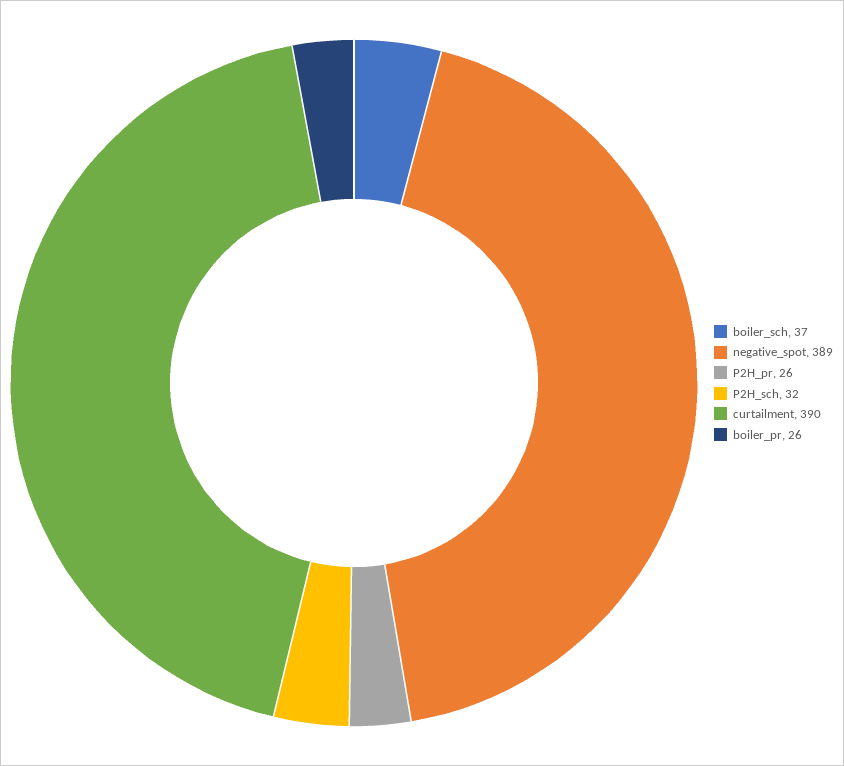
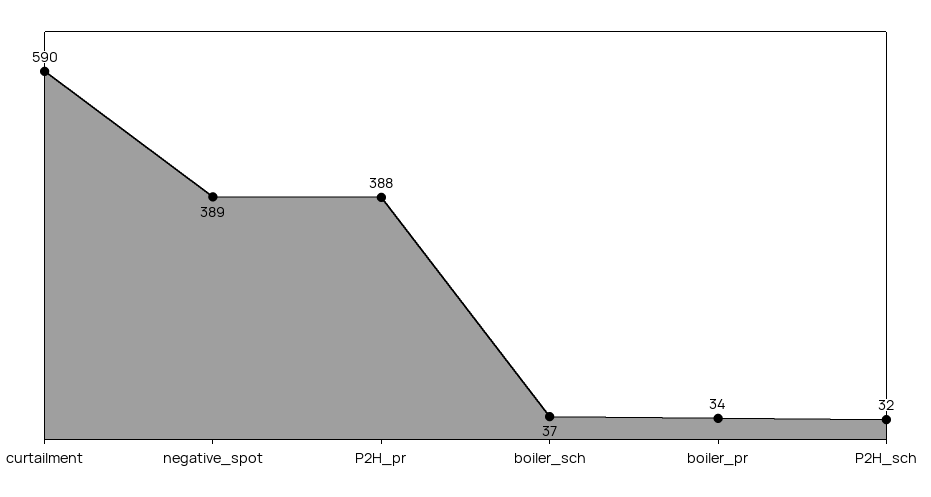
P2H_pr: 26 -> 388
curtailment: 390 -> 590
boiler_pr: 26 -> 34

